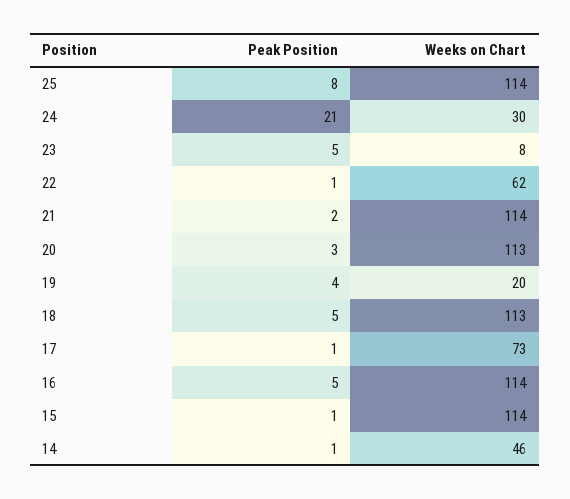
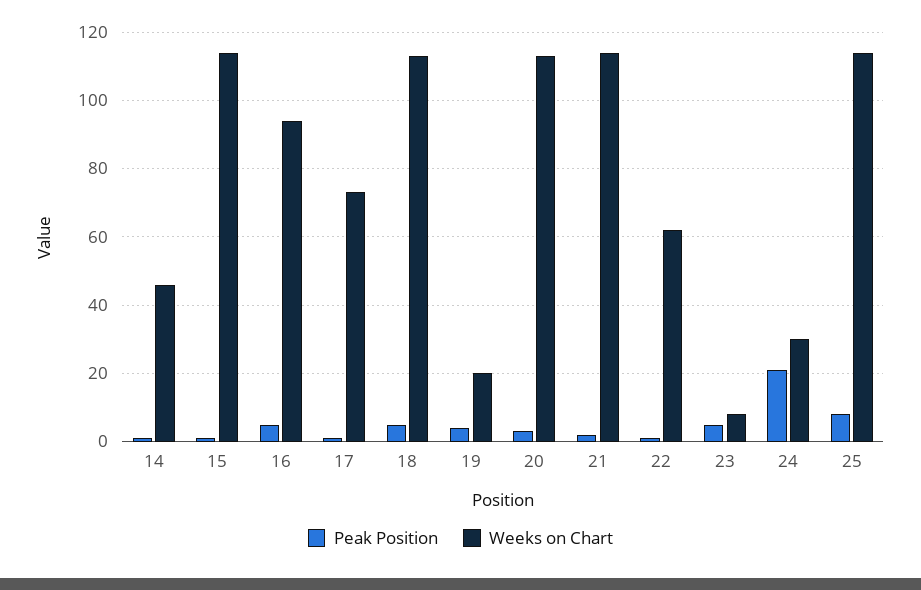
Weeks on Chart, 16: 114 -> 95

